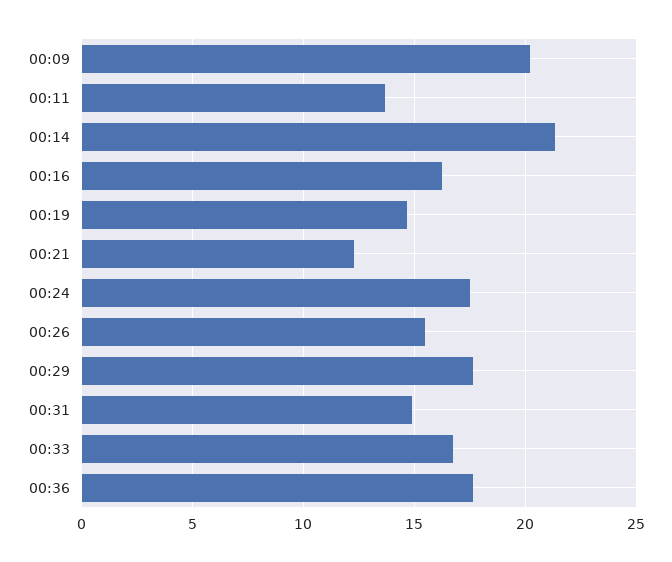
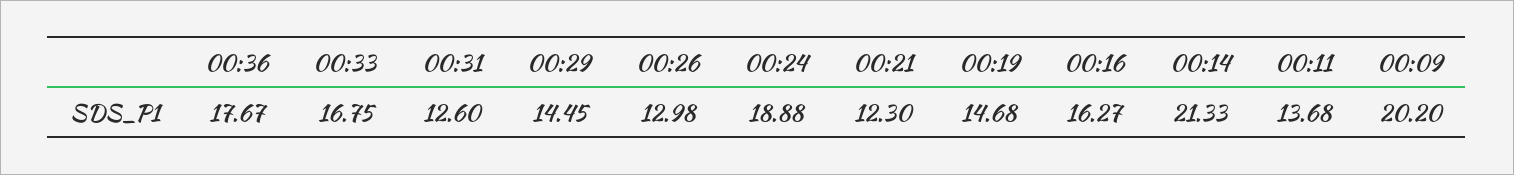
00:24: 17.5 -> 18.88
00:26: 15.5 -> 12.98
00:29: 17.5 -> 14.45
00:31: 15 -> 12.6

